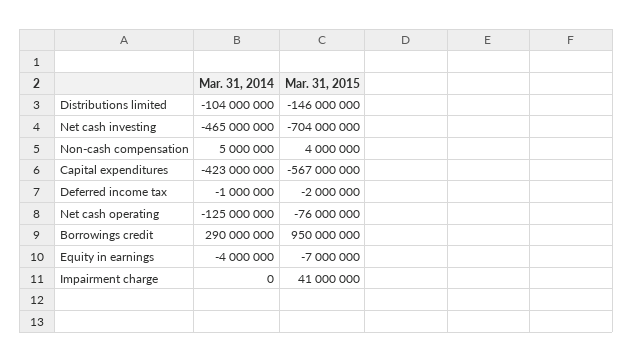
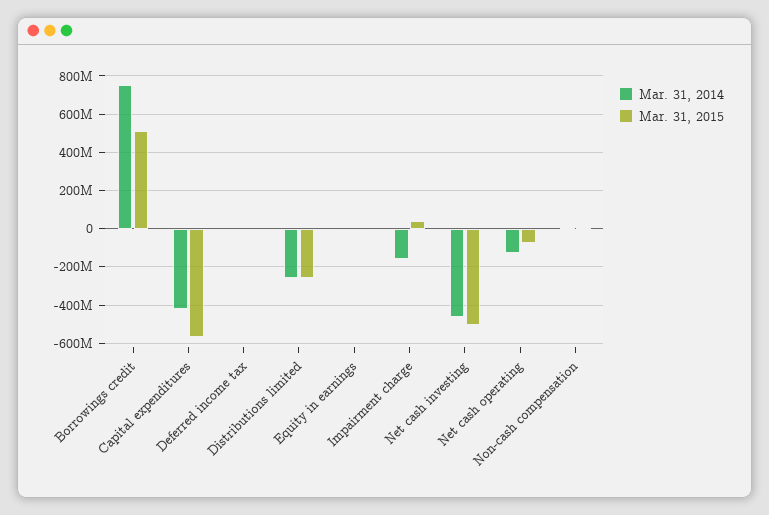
Mar. 31, 2014, Distributions limited: -104000000 -> -250000000
Mar. 31, 2015, Distributions limited: -146000000 -> -250000000
Mar. 31, 2015, Net cash investing: -704000000 -> -500000000
Mar. 31, 2014, Borrowings credit: 290000000 -> 750000000
Mar. 31, 2015, Borrowings credit: 950000000 -> 500000000
Mar. 31, 2014, Impairment charge: 0 -> -150000000

